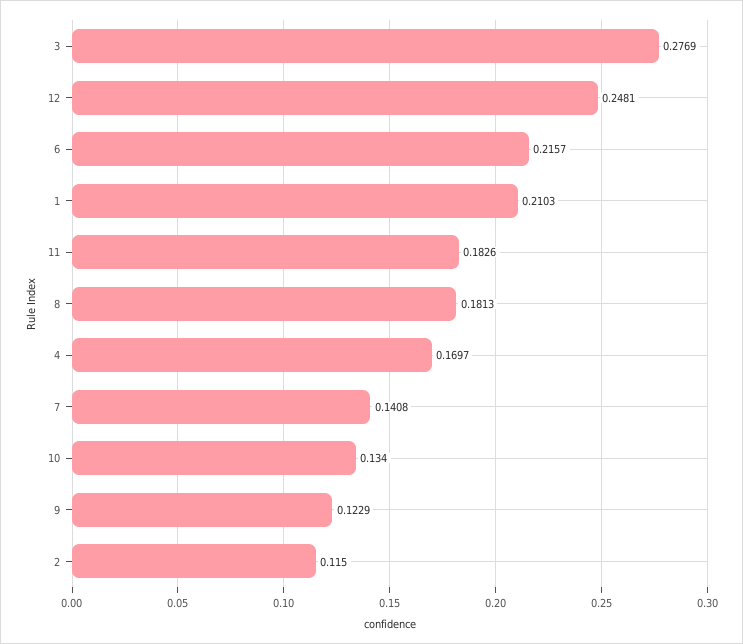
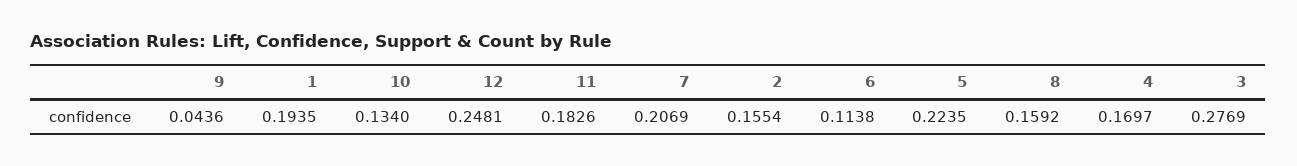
6: 0.2157 -> 0.1138
1: 0.2103 -> 0.1935
8: 0.1813 -> 0.1592
7: 0.1408 -> 0.2069
9: 0.1229 -> 0.0436
2: 0.115 -> 0.1554
5: none -> 0.2235

